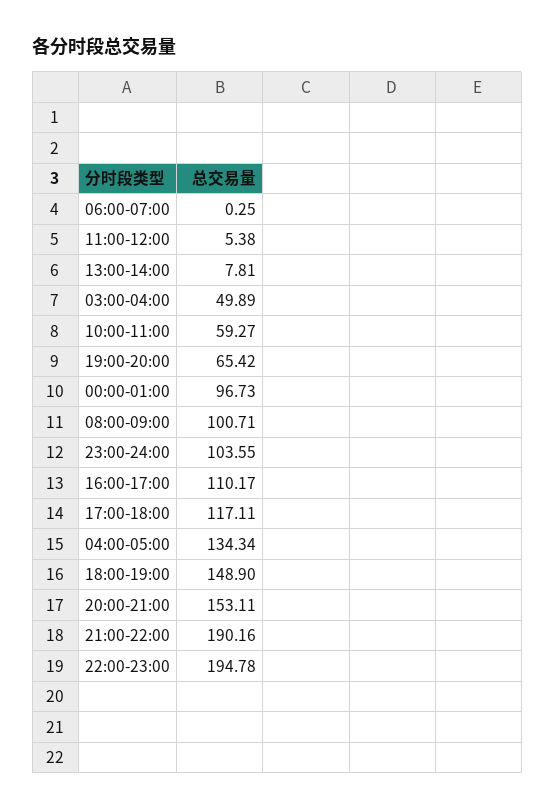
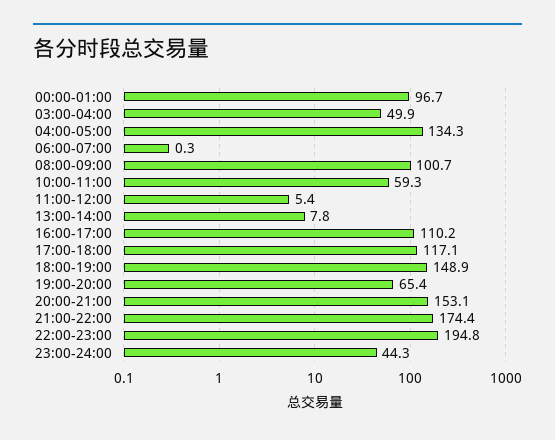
23:00-24:00: 103.55 -> 44.3
21:00-22:00: 190.16 -> 174.4

